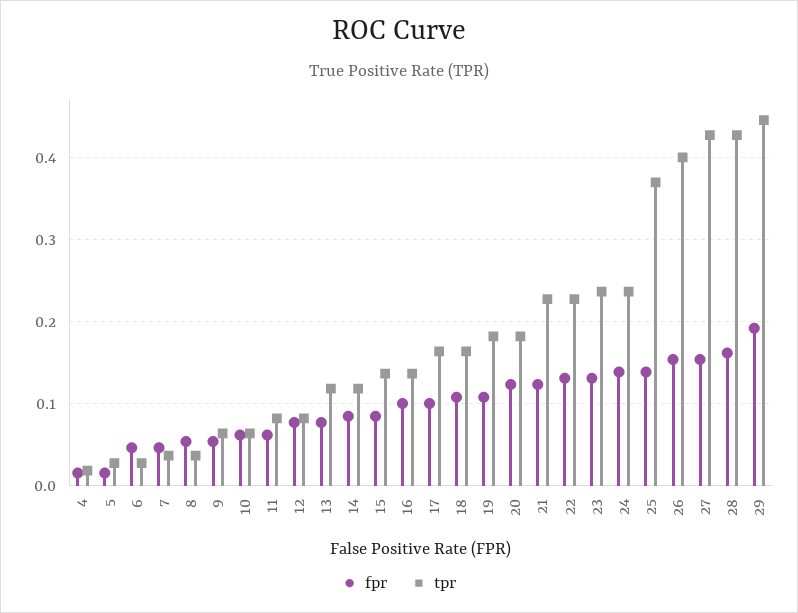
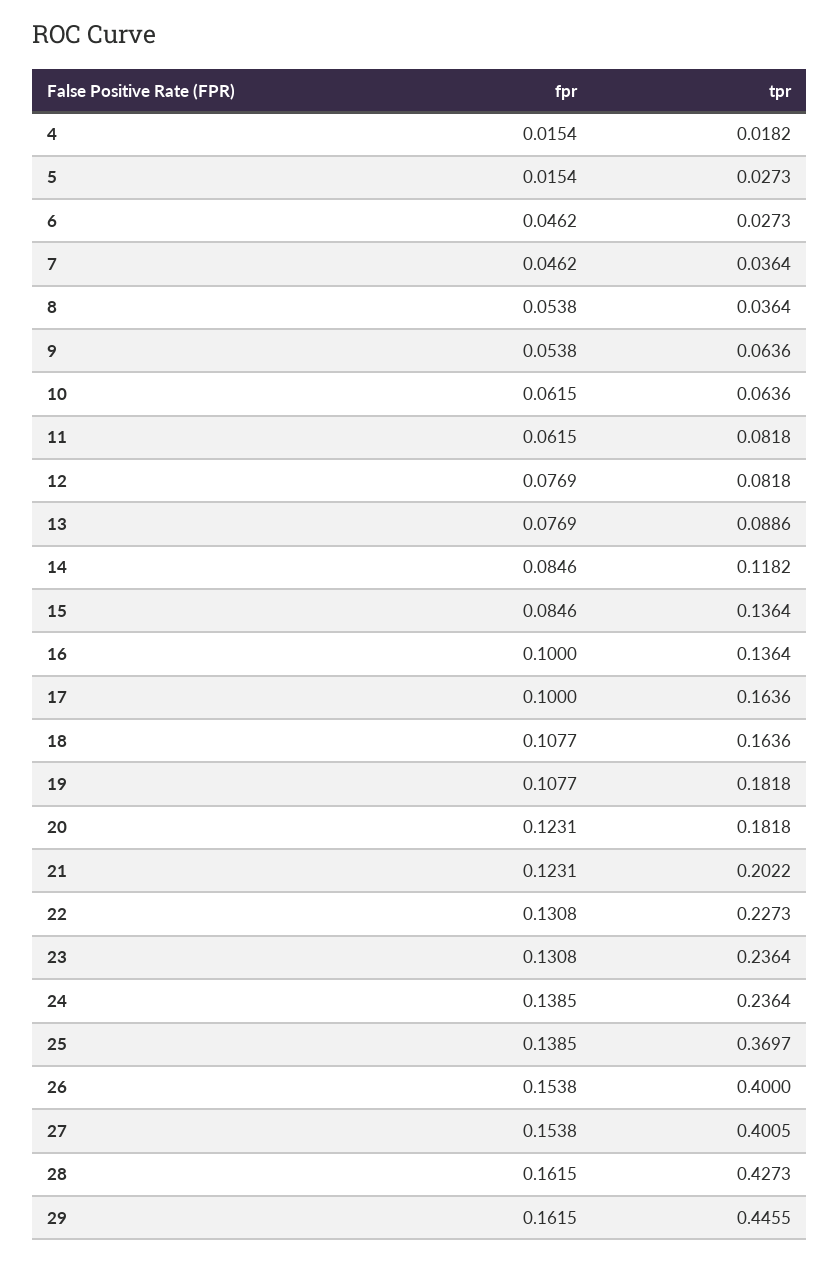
tpr, 13: 0.12 -> 0.0886
tpr, 21: 0.23 -> 0.2022
tpr, 27: 0.43 -> 0.4005
fpr, 29: 0.19 -> 0.1615

